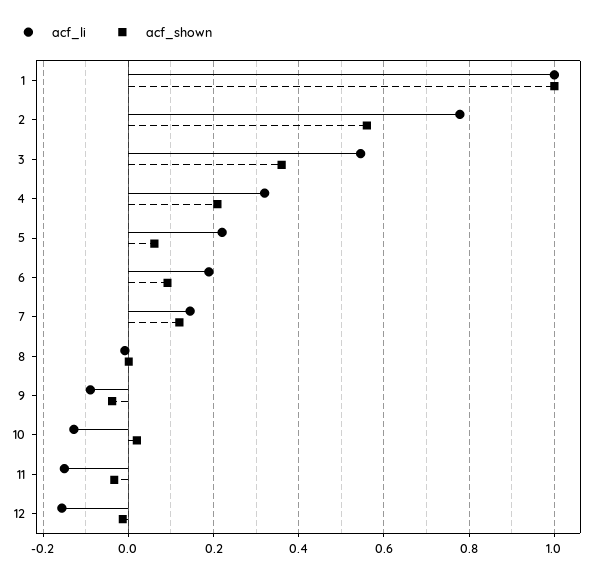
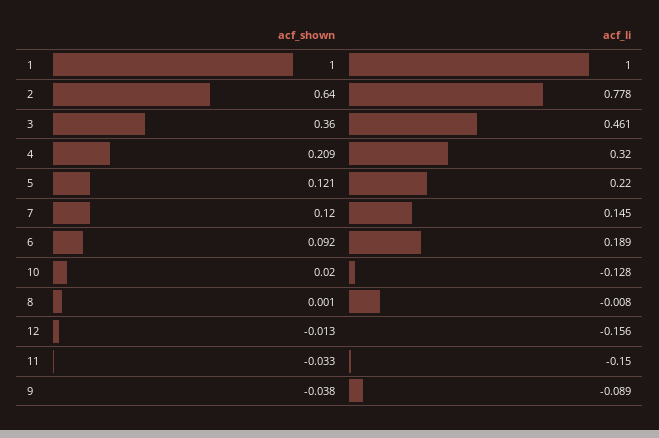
acf_shown, 2: 0.56 -> 0.64
acf_li, 3: 0.54 -> 0.461
acf_shown, 5: 0.06 -> 0.121

